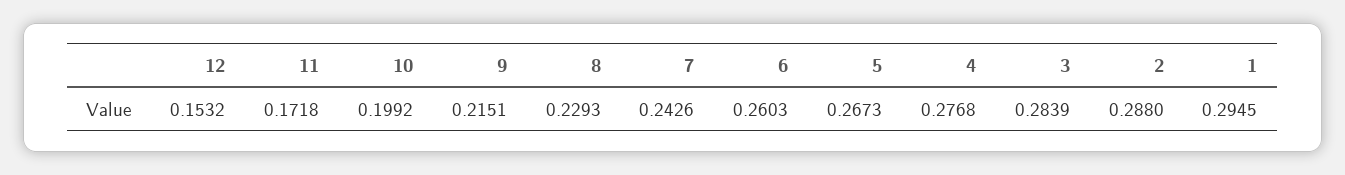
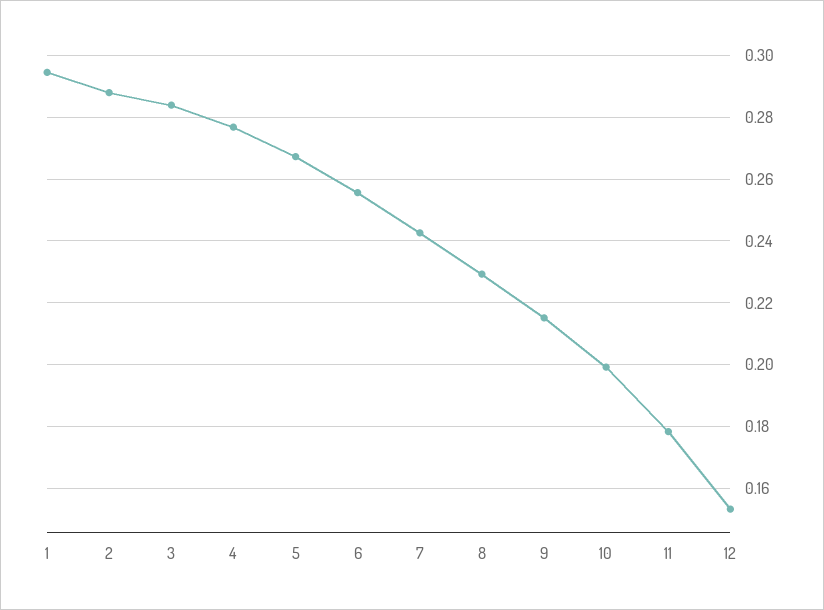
11: 0.1718 -> 0.178
6: 0.2603 -> 0.256

